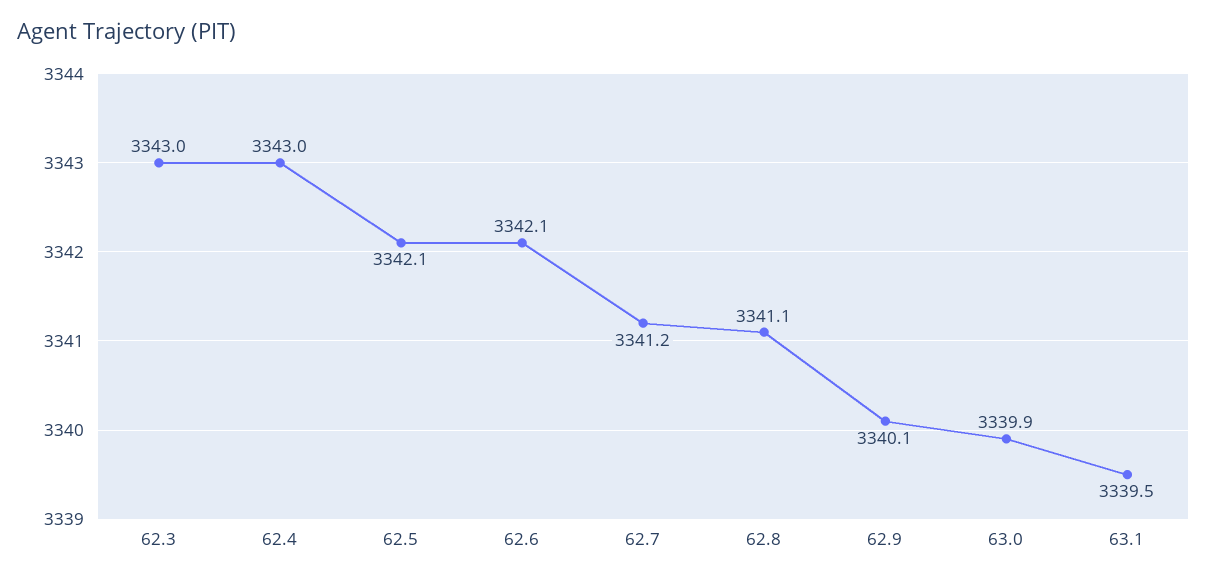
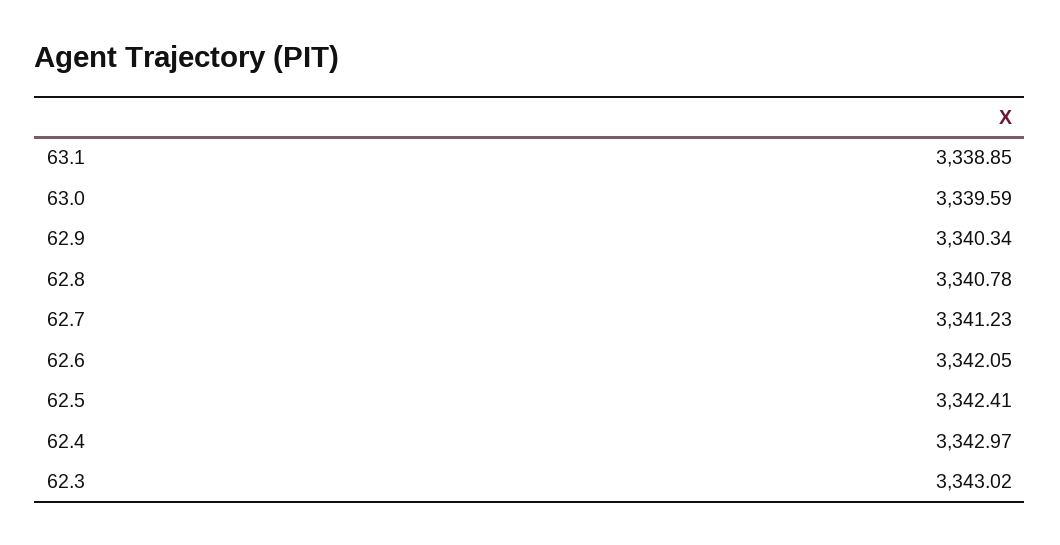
62.5: 3342.1 -> 3342.41
62.8: 3341.1 -> 3340.78
62.9: 3340.1 -> 3340.34
63.0: 3339.9 -> 3339.59
63.1: 3339.5 -> 3338.85

